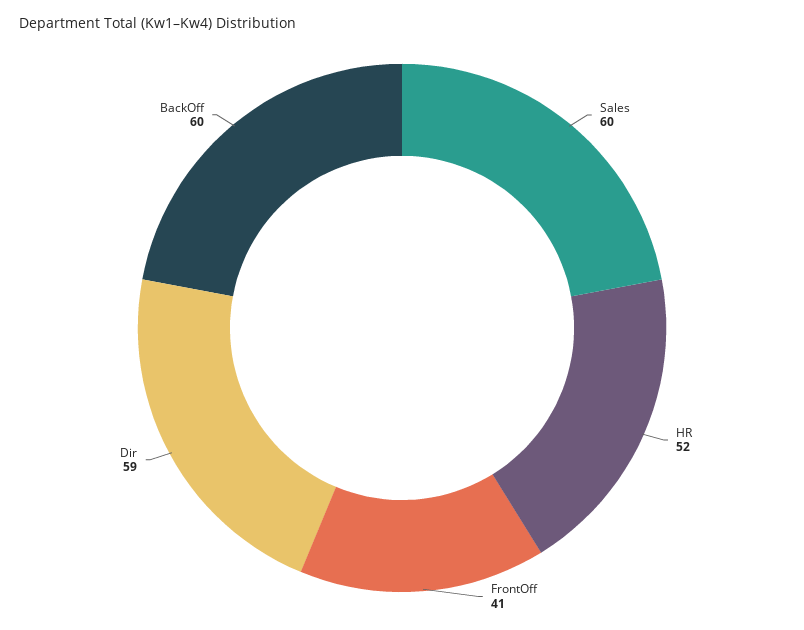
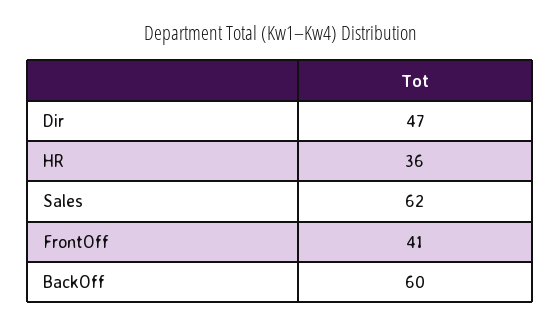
Sales: 60 -> 62
HR: 52 -> 36
Dir: 59 -> 47

